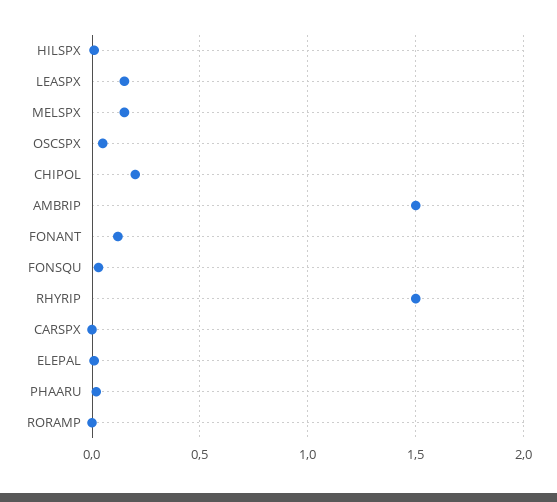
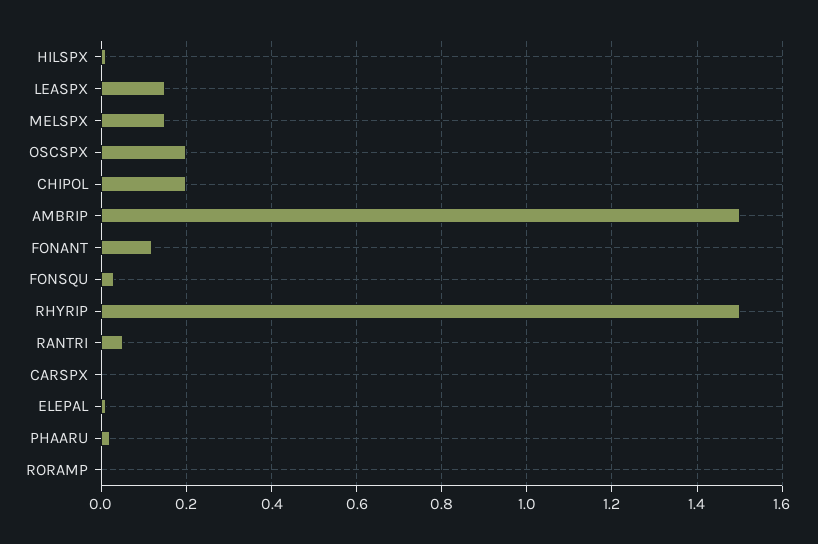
OSCSPX: 0.05 -> 0.2
RANTRI: none -> 0.05

